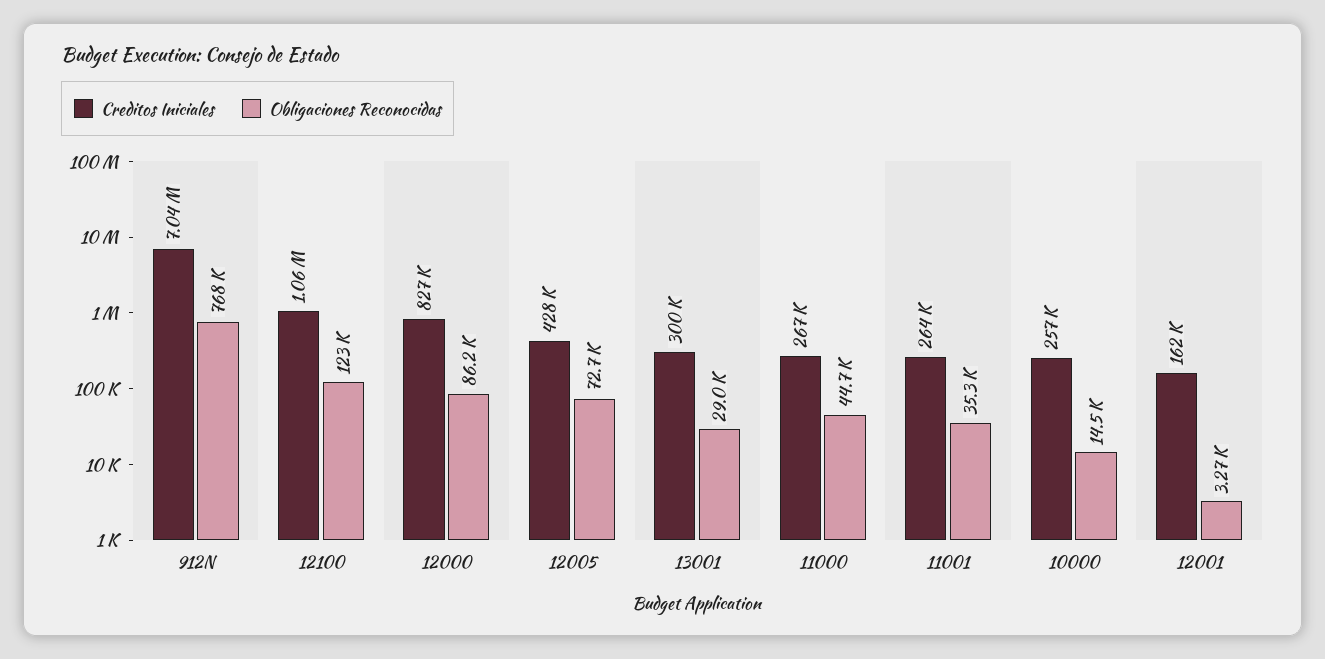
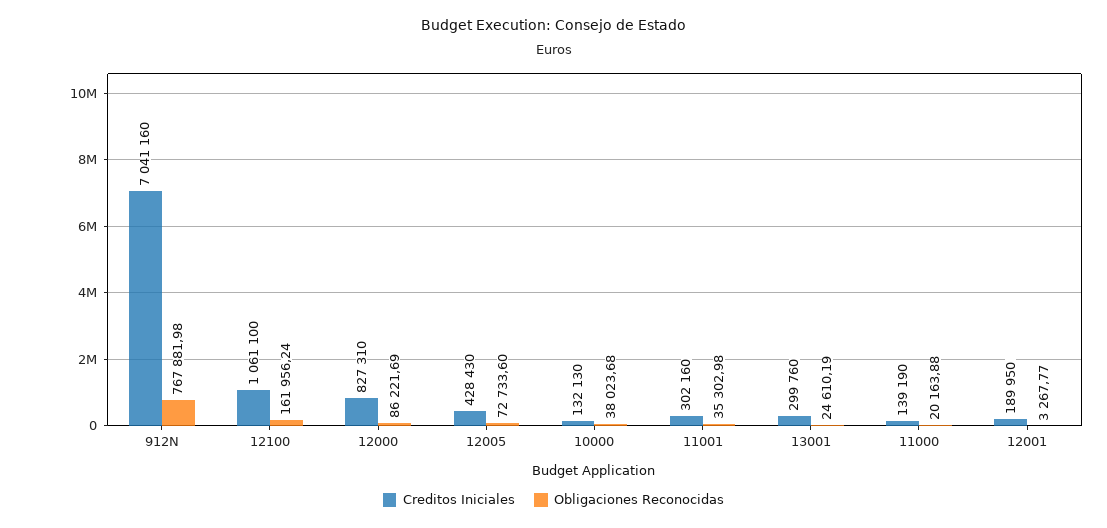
Obligaciones Reconocidas, 12100: 123000 -> 161956.24
Obligaciones Reconocidas, 13001: 29000 -> 24610.19
Creditos Iniciales, 11000: 267000 -> 139190
Obligaciones Reconocidas, 11000: 44700 -> 20163.88
Creditos Iniciales, 11001: 264000 -> 302160
Creditos Iniciales, 10000: 257000 -> 132130
Obligaciones Reconocidas, 10000: 14500 -> 38023.68
Creditos Iniciales, 12001: 162000 -> 189950

